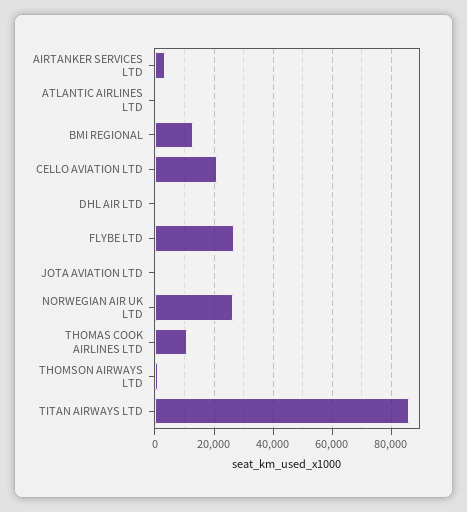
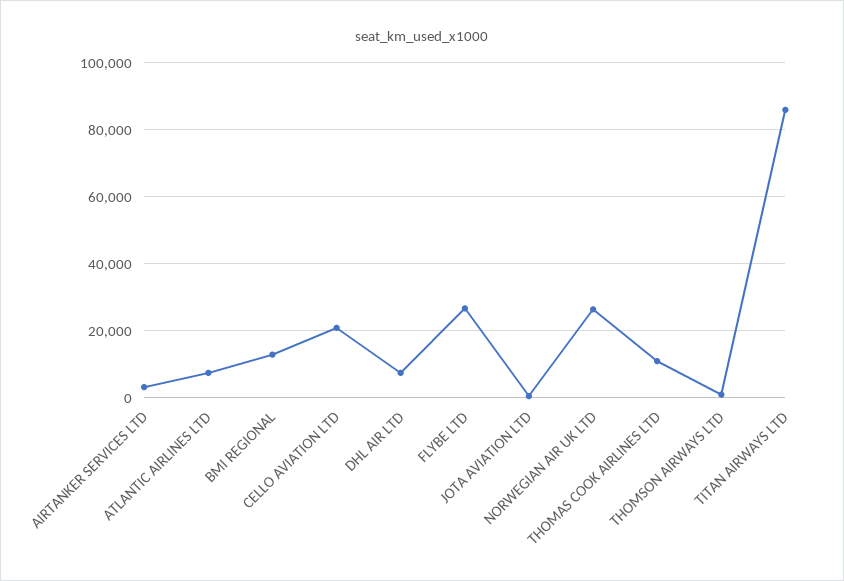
ATLANTIC AIRLINES LTD: 0 -> 8000
DHL AIR LTD: 0 -> 8000

